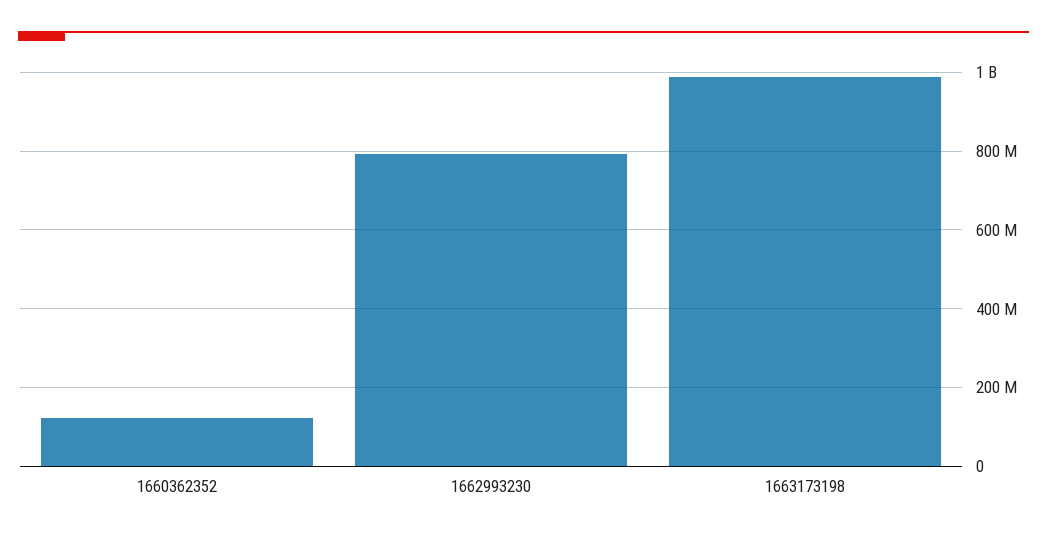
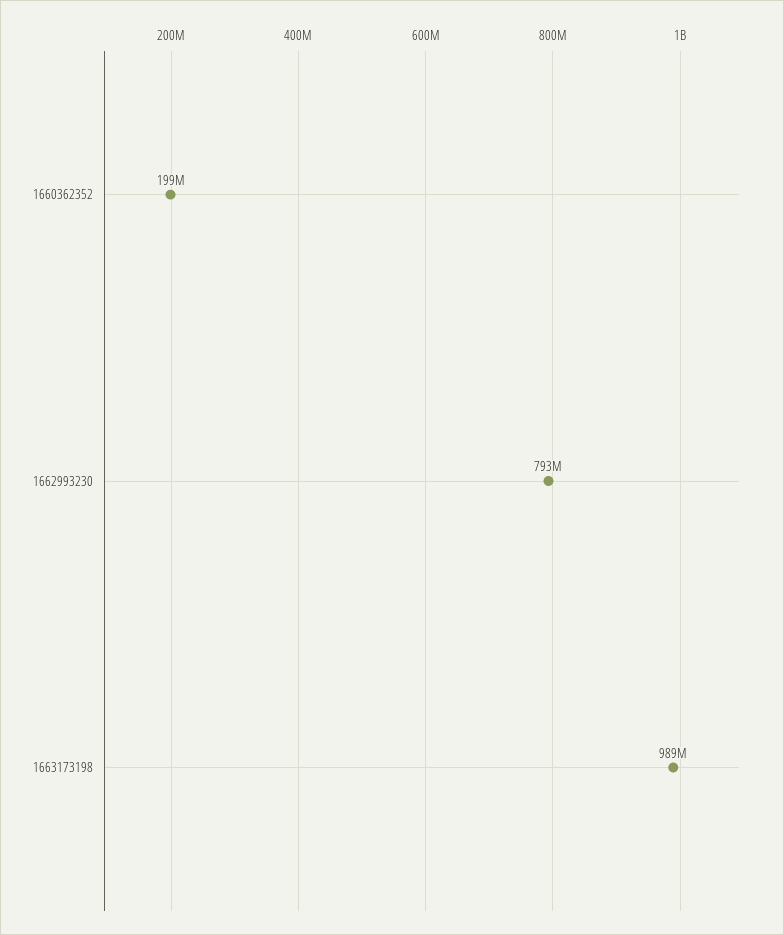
1660362352: 120000000 -> 199000000

